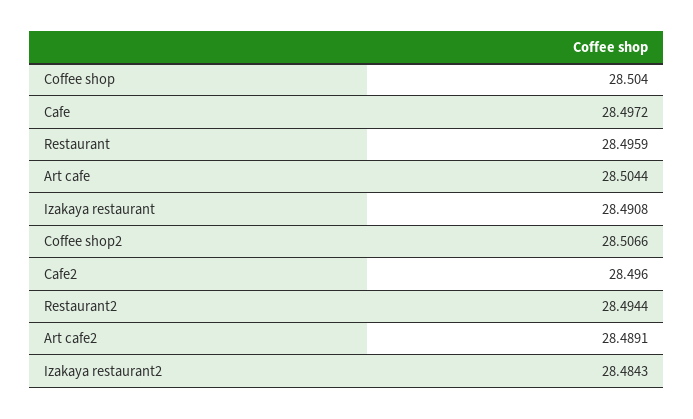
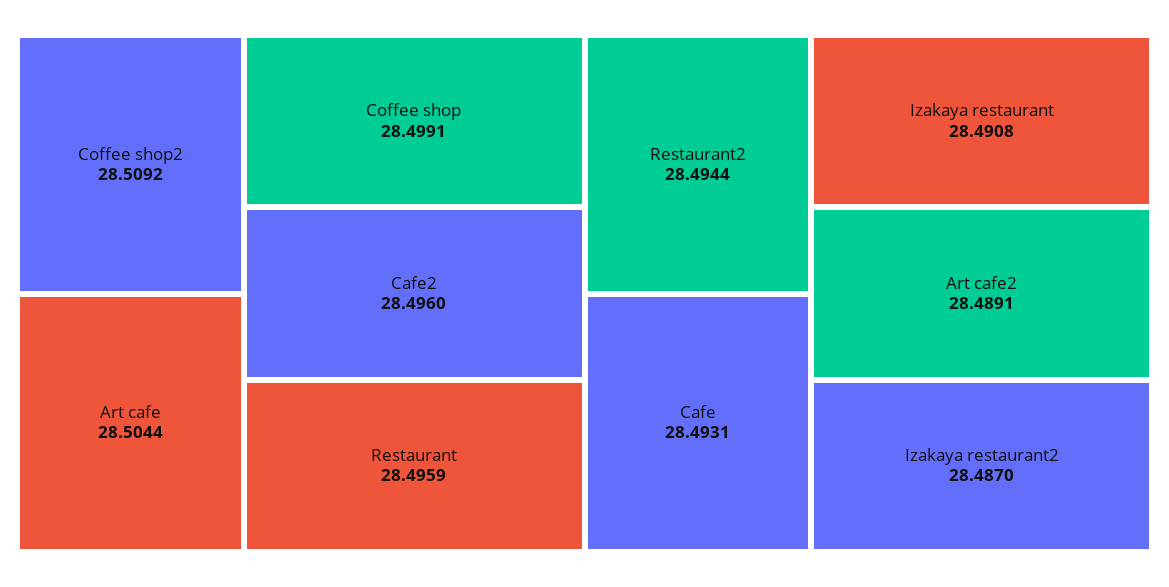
Coffee shop: 28.504 -> 28.4991
Cafe: 28.4972 -> 28.4931
Coffee shop2: 28.5066 -> 28.5092
Izakaya restaurant2: 28.4843 -> 28.487

